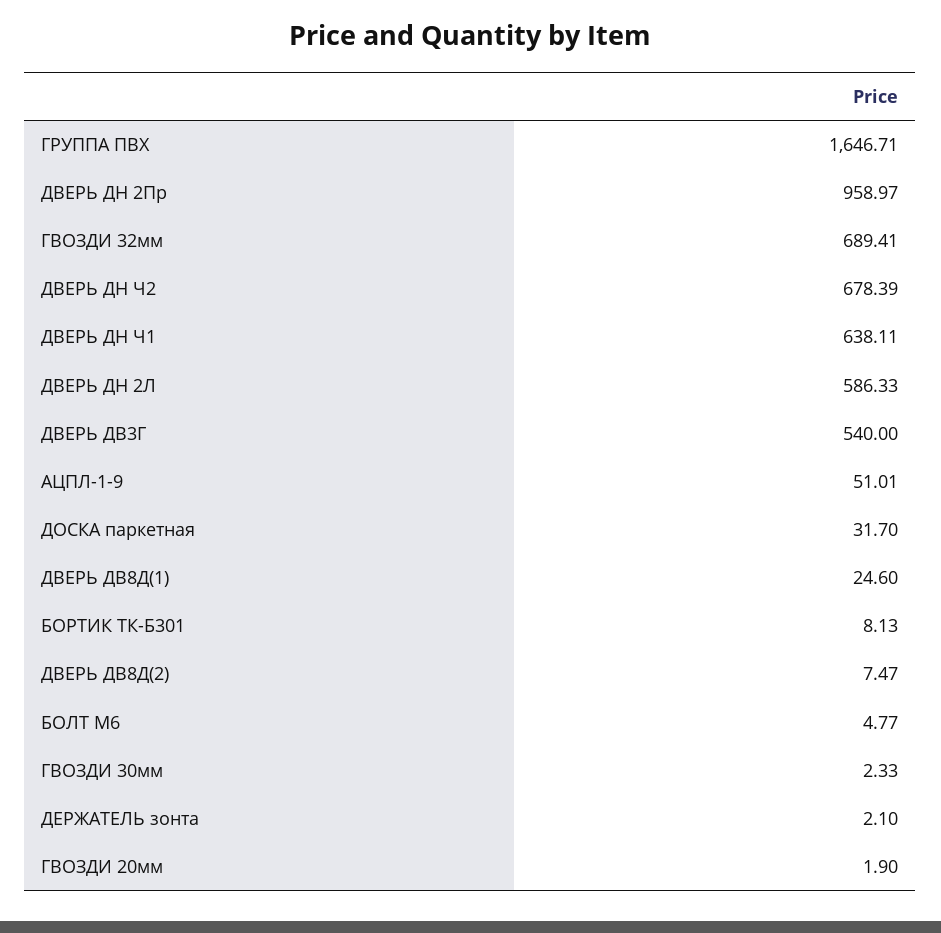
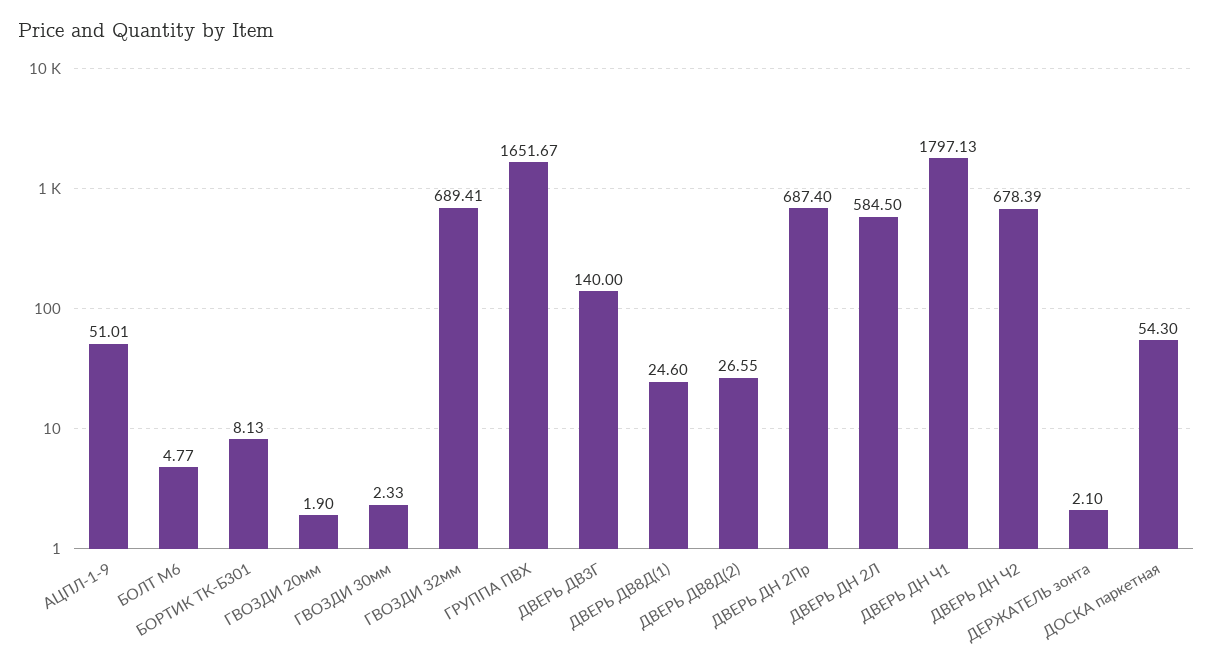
ГРУППА ПВХ: 1646.71 -> 1651.67
ДВЕРЬ ДН 2Пр: 958.97 -> 687.4
ДВЕРЬ ДН Ч1: 638.11 -> 1797.13
ДВЕРЬ ДН 2Л: 586.33 -> 584.5
ДВЕРЬ ДВ3Г: 540 -> 140
ДОСКА паркетная: 31.7 -> 54.3
ДВЕРЬ ДВ8Д(2): 7.47 -> 26.55

